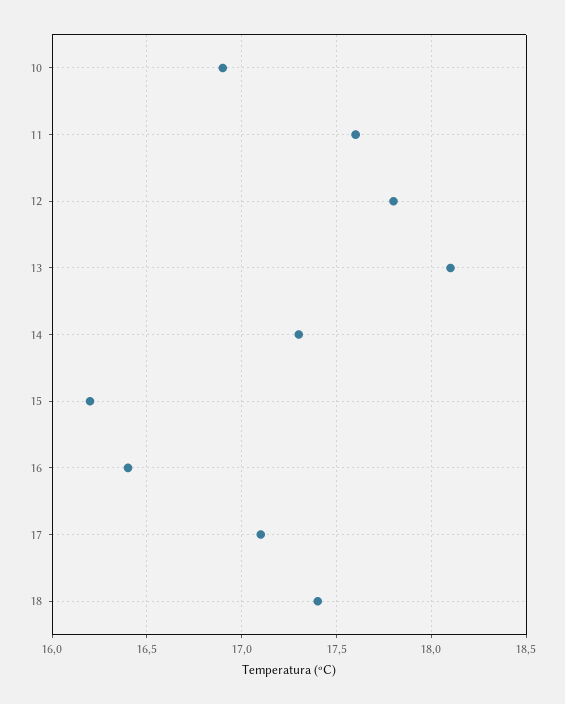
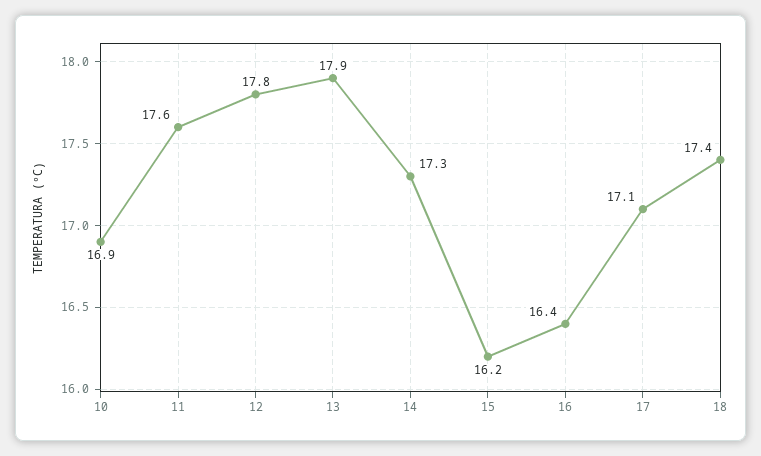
13: 18.1 -> 17.9

